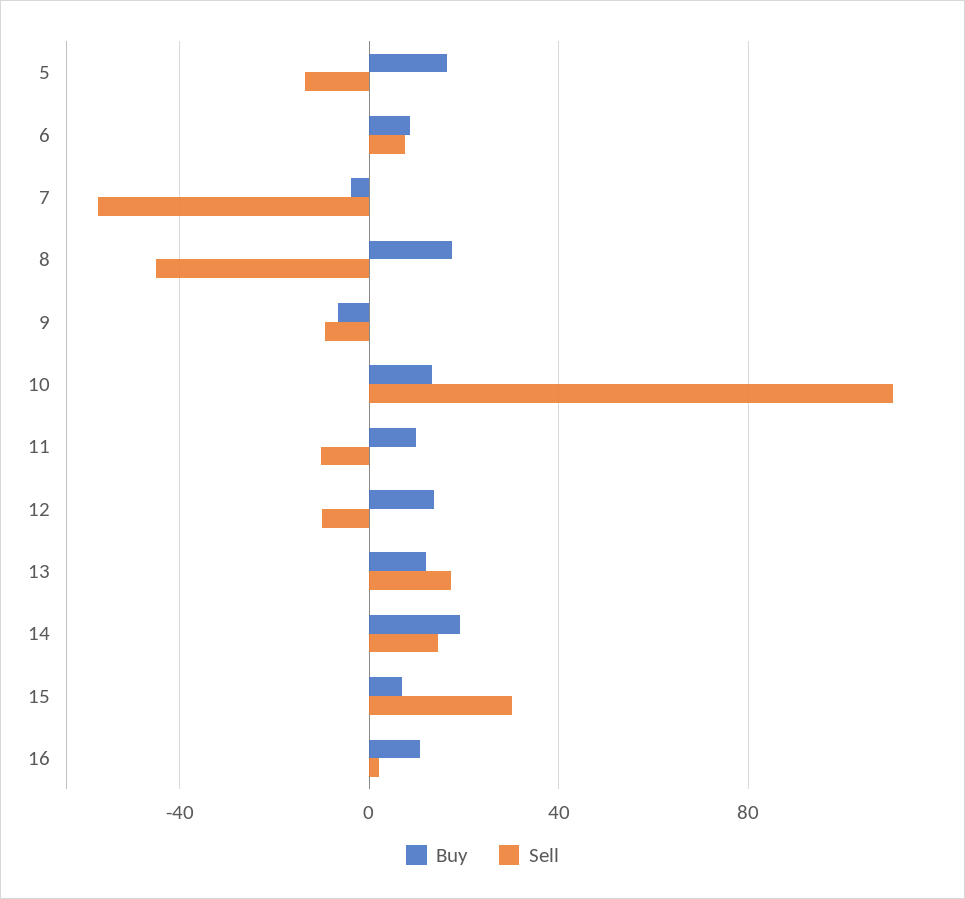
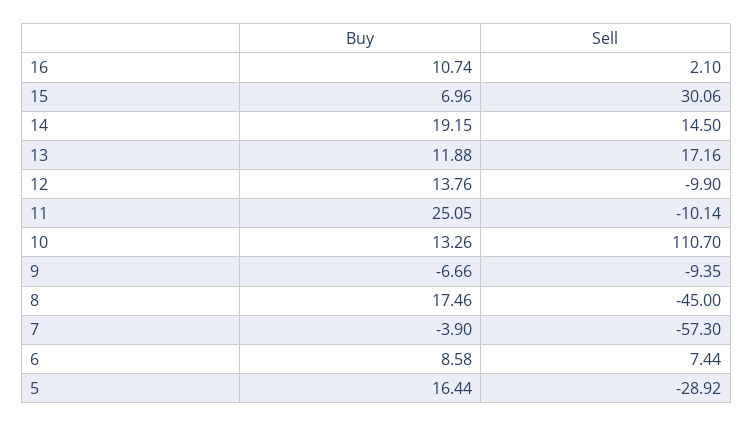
Sell, 5: -15 -> -28.92
Buy, 11: 10 -> 25.05

